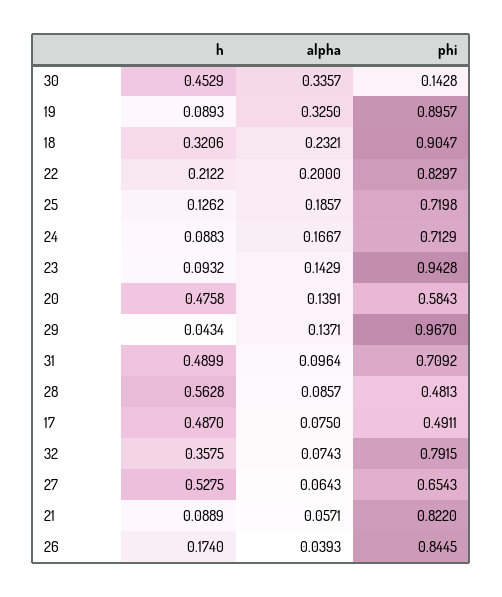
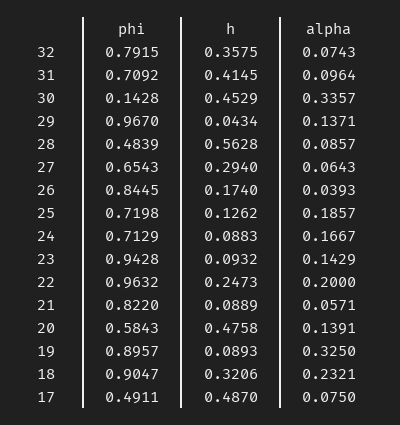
h, 22: 0.2122 -> 0.2473
phi, 22: 0.8297 -> 0.9632
h, 31: 0.4899 -> 0.4145
phi, 28: 0.4813 -> 0.4839
h, 27: 0.5275 -> 0.294

